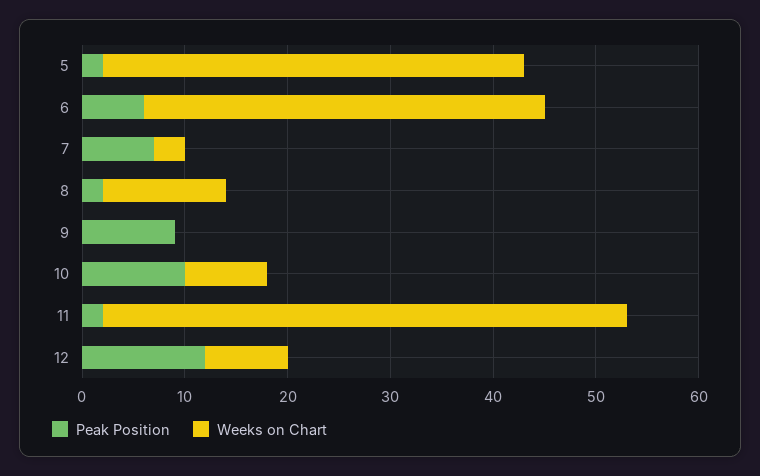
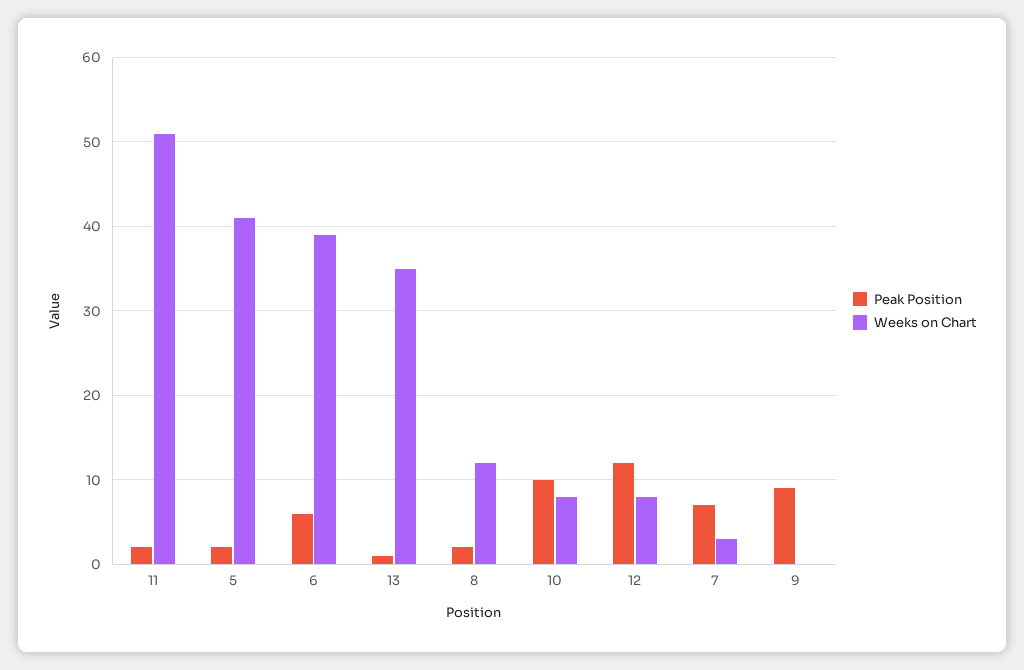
Peak Position, 13: none -> 1
Weeks on Chart, 13: none -> 35

